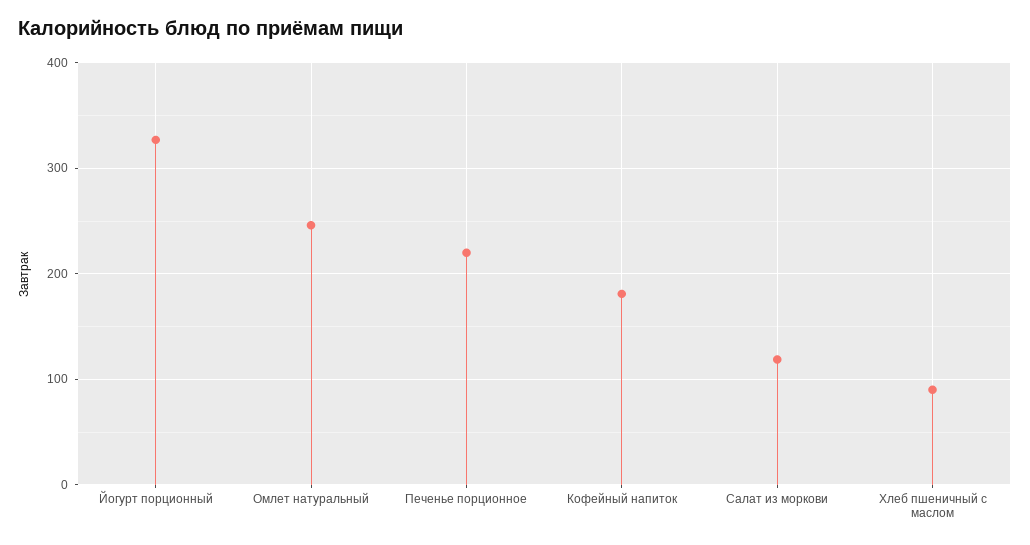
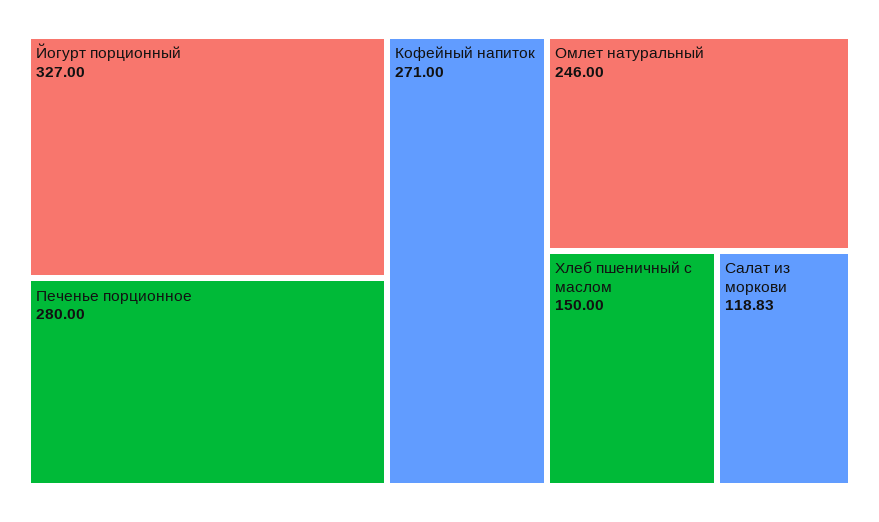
Печенье порционное: 220 -> 280
Кофейный напиток: 180 -> 271
Хлеб пшеничный с маслом: 90 -> 150

